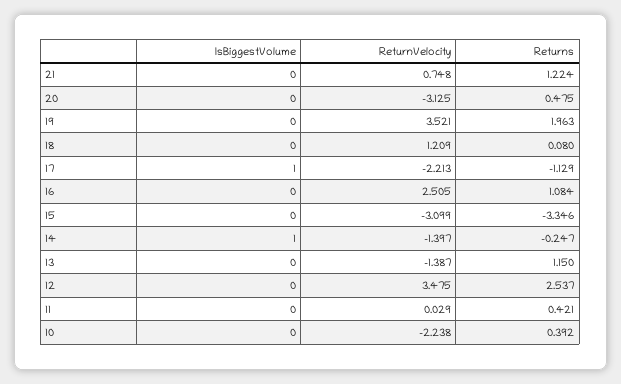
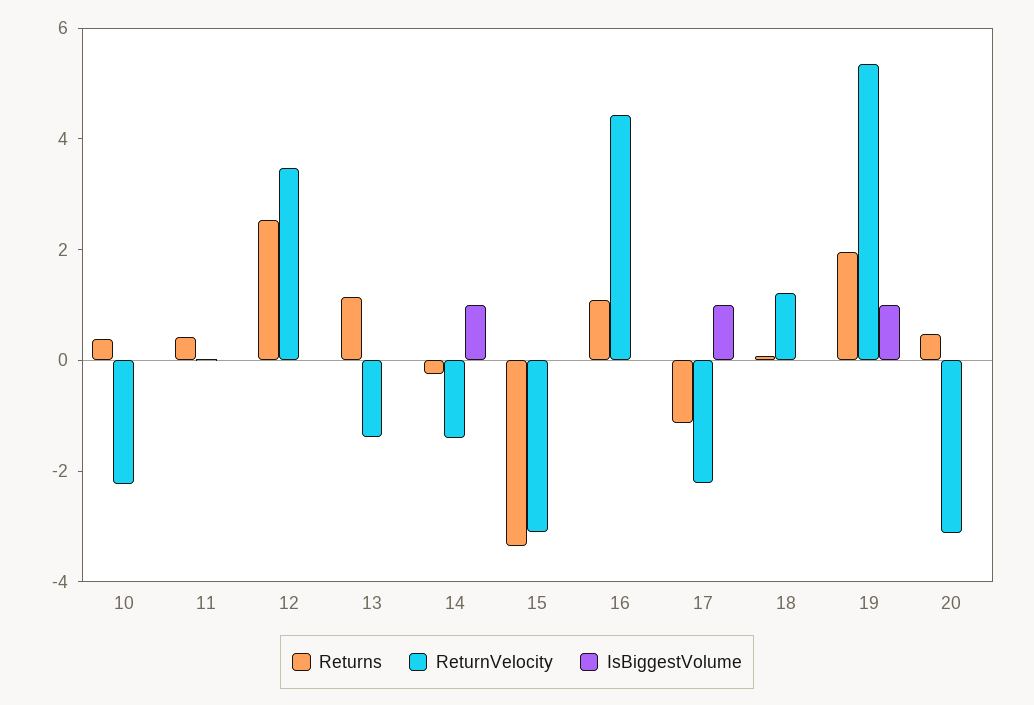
IsBiggestVolume, 21: 0 -> none
ReturnVelocity, 21: 0.748 -> none
Returns, 21: 1.224 -> none
IsBiggestVolume, 19: 0 -> 1
ReturnVelocity, 19: 3.521 -> 5.5
ReturnVelocity, 16: 2.505 -> 4.5

